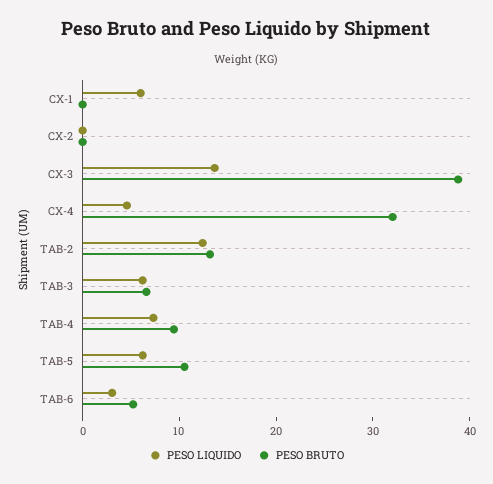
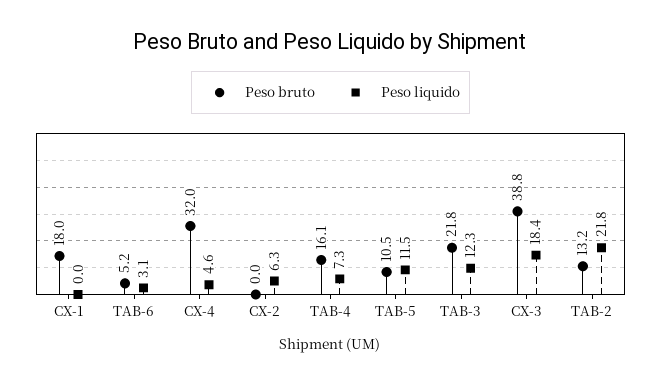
PESO LIQUIDO, CX-1: 6 -> 0
PESO BRUTO, CX-1: 0 -> 18
PESO LIQUIDO, CX-2: 0 -> 6.3
PESO LIQUIDO, CX-3: 14 -> 18.4
PESO LIQUIDO, TAB-2: 12 -> 21.8
PESO LIQUIDO, TAB-3: 6 -> 12.3
PESO BRUTO, TAB-3: 6 -> 21.8
PESO BRUTO, TAB-4: 10 -> 16.1
PESO LIQUIDO, TAB-5: 6 -> 11.5

